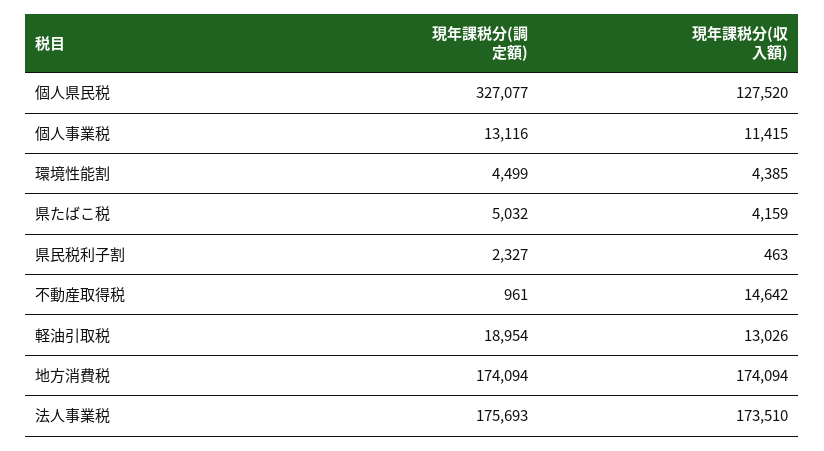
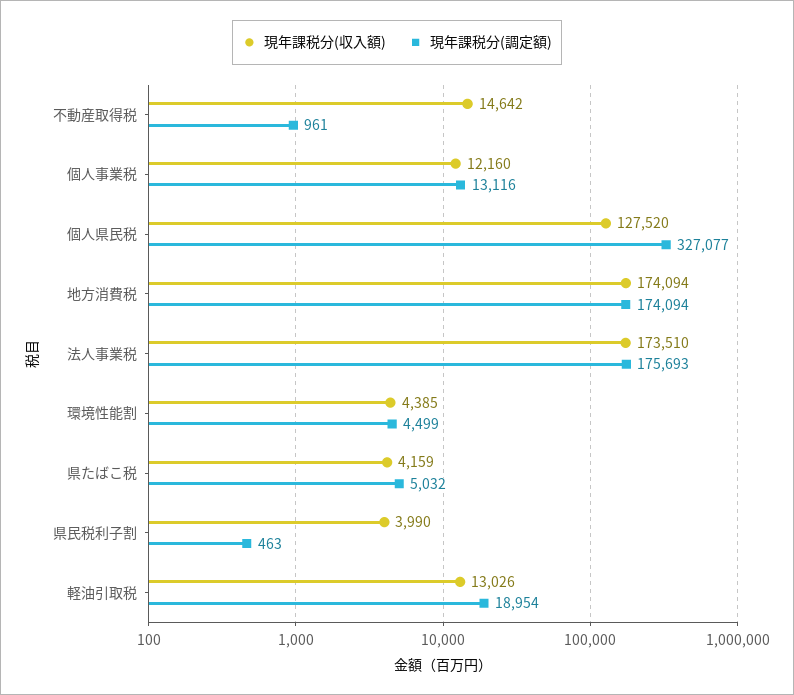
現年課税分(収入額), 個人事業税: 11415 -> 12160
現年課税分(調定額), 県民税利子割: 2327 -> 463
現年課税分(収入額), 県民税利子割: 463 -> 3990

